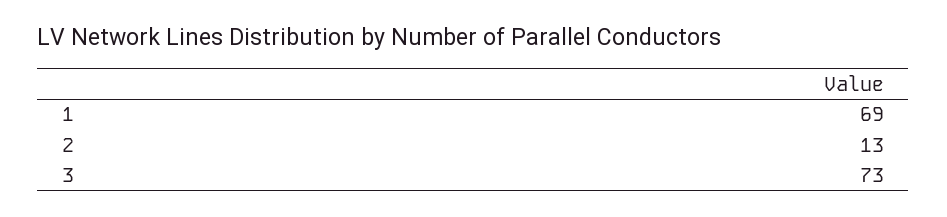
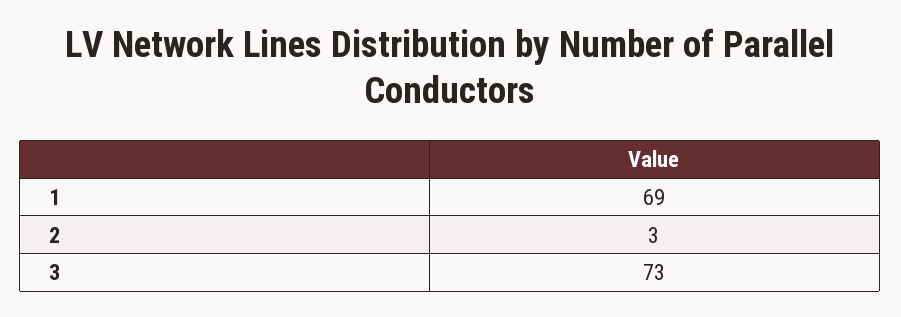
2: 13 -> 3

